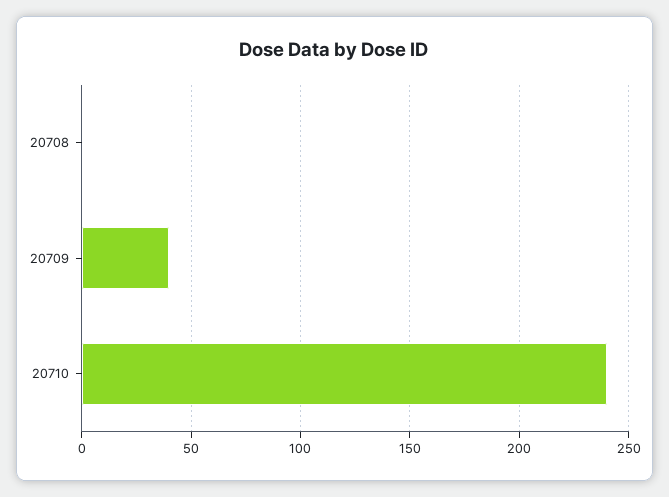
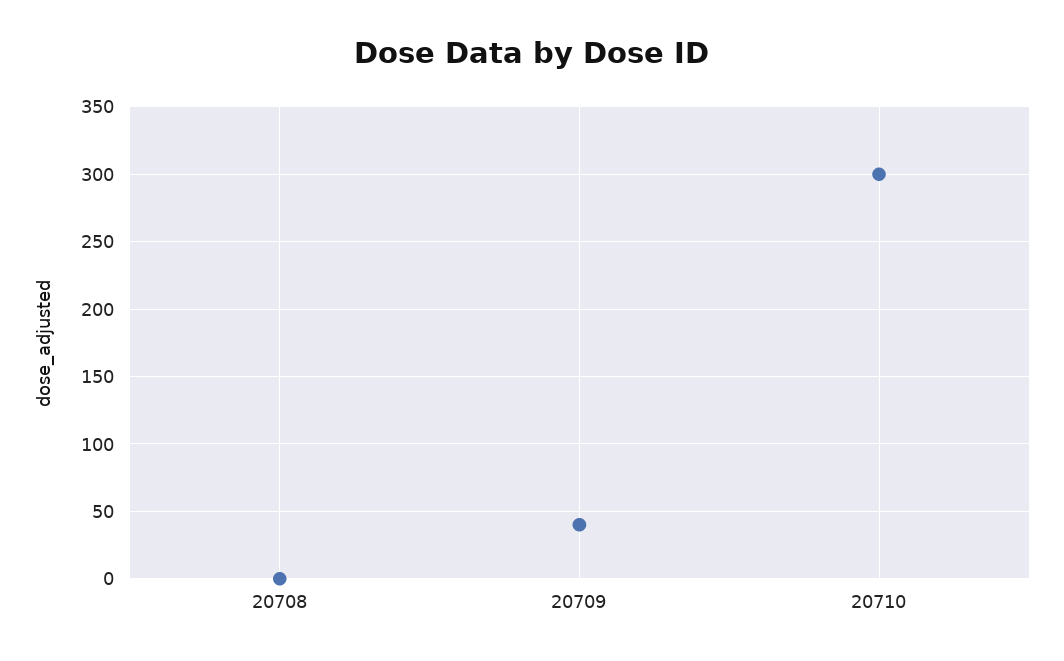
20710: 240 -> 300

